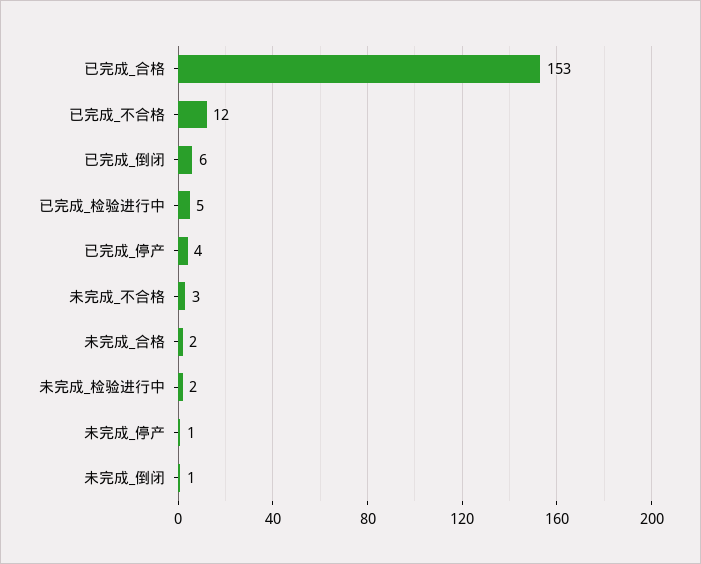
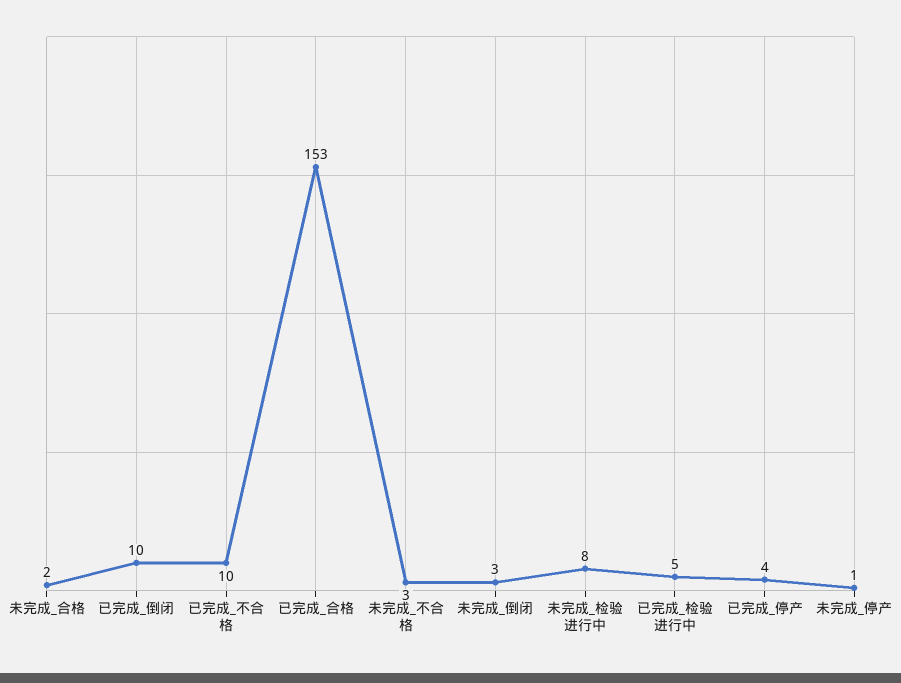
已完成_不合格: 12 -> 10
已完成_倒闭: 6 -> 10
未完成_检验进行中: 2 -> 8
未完成_倒闭: 1 -> 3

